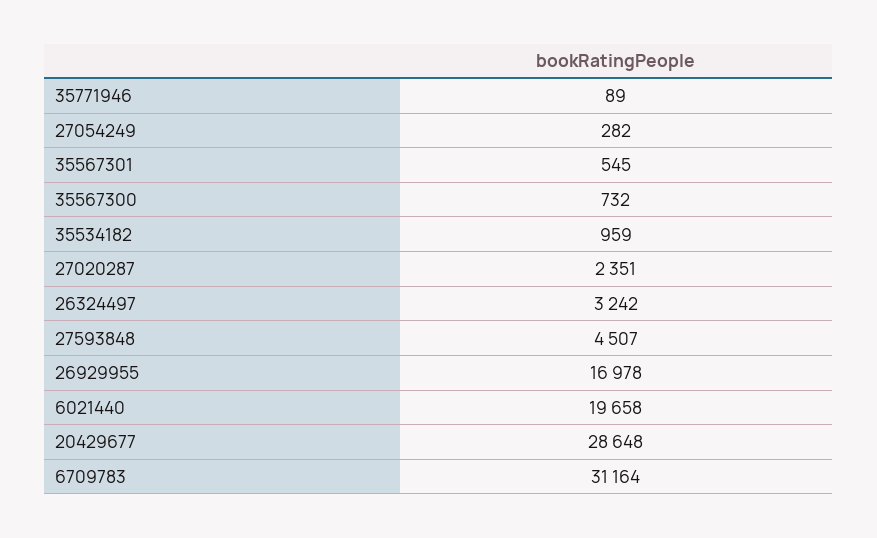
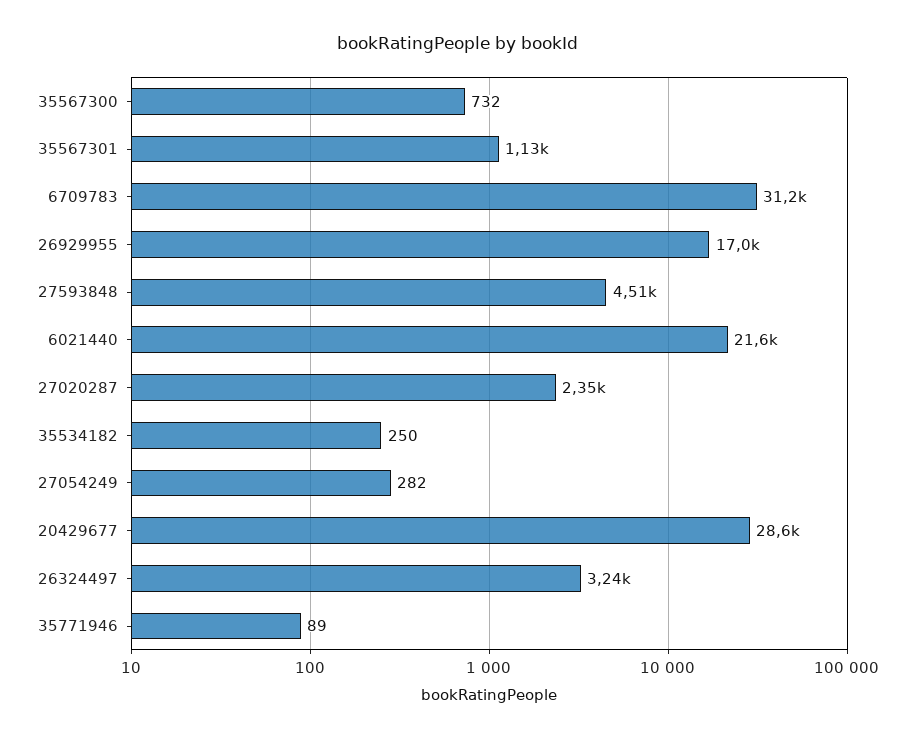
35567301: 545 -> 1130
35534182: 959 -> 250
6021440: 19658 -> 21600

